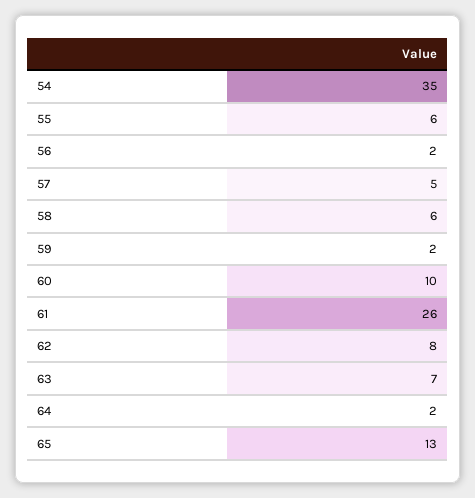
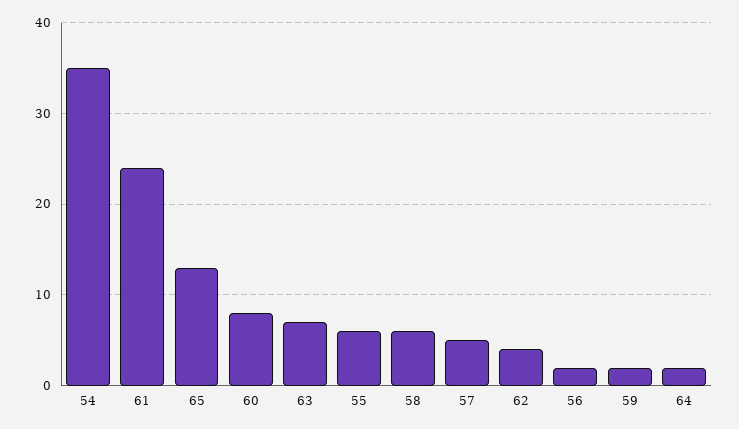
60: 10 -> 8
61: 26 -> 24
62: 8 -> 4

